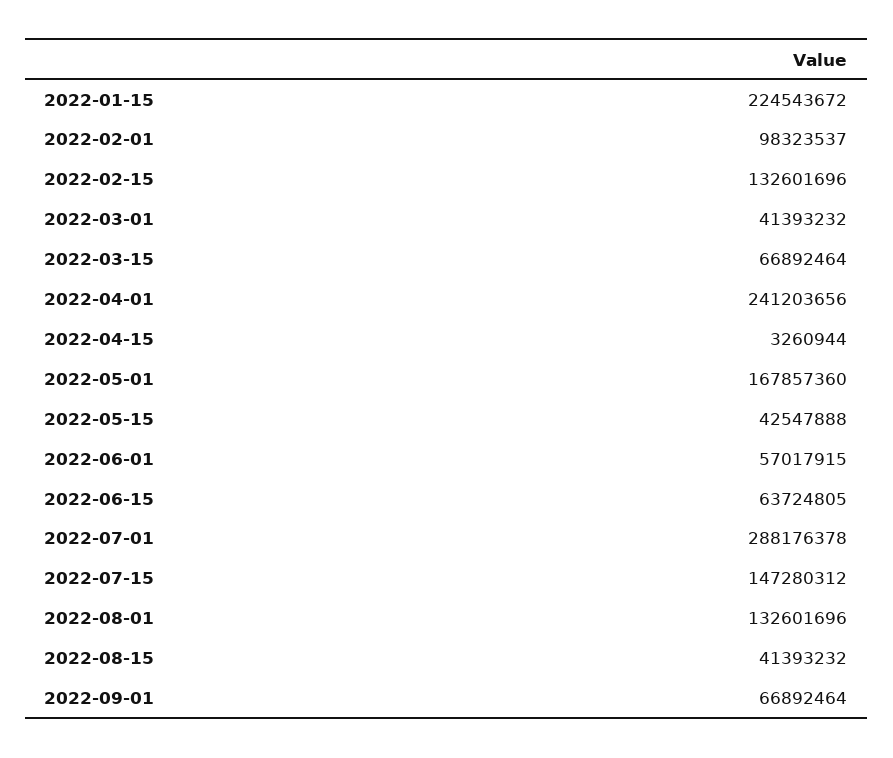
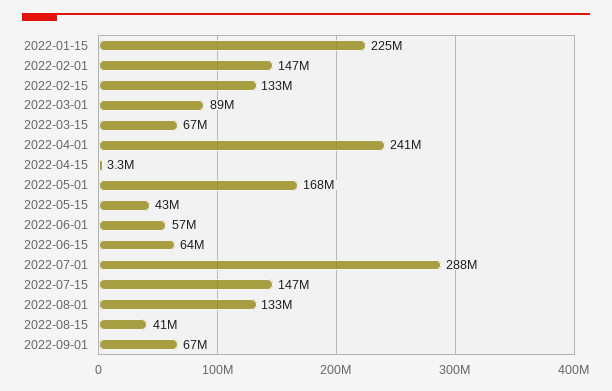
2022-02-01: 98323537 -> 147000000
2022-03-01: 41393232 -> 89000000

